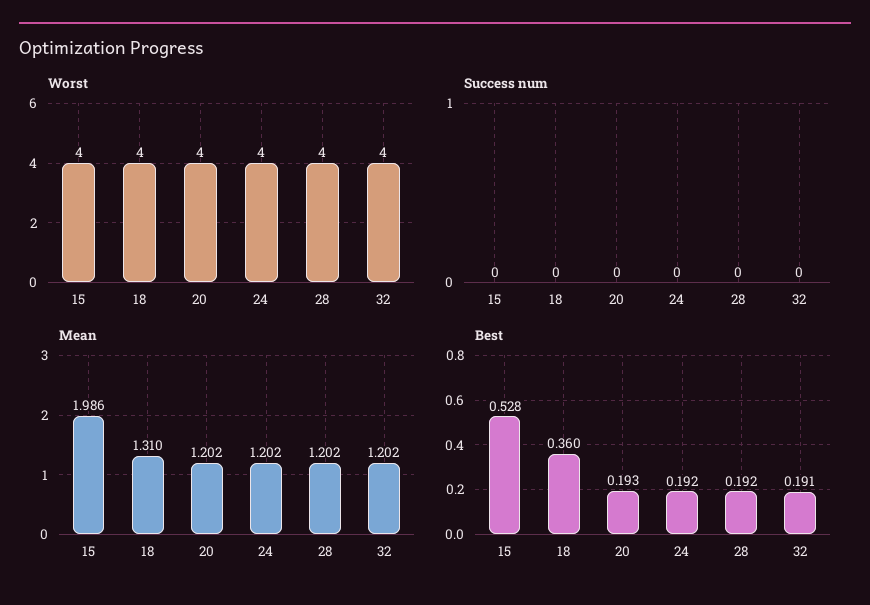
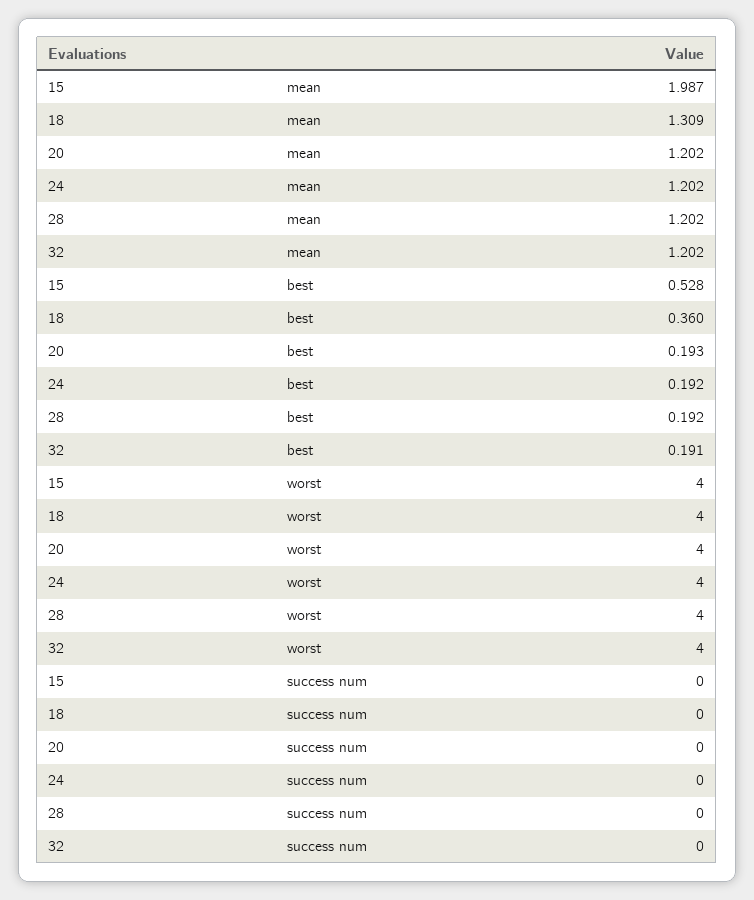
Mean, 15: 1.986 -> 1.987
Mean, 18: 1.31 -> 1.309

